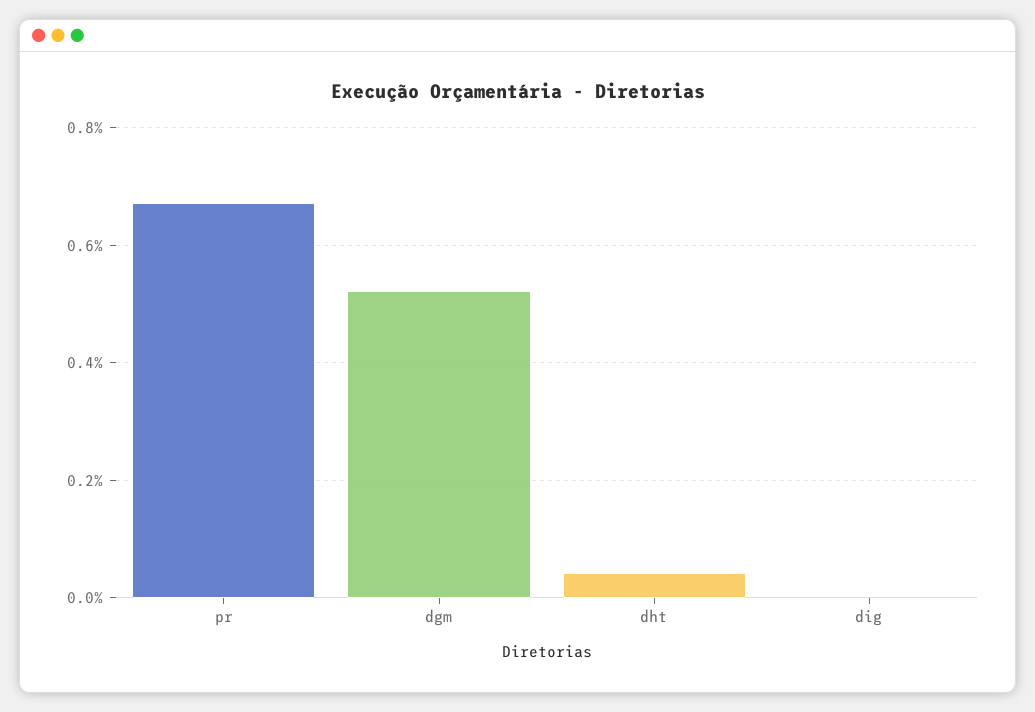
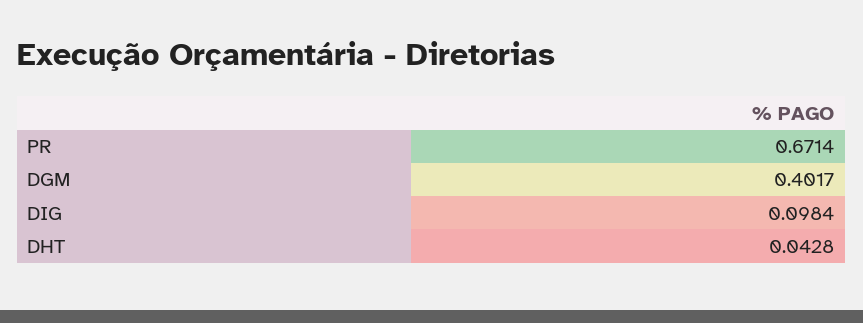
dgm: 0.52 -> 0.4017
dig: 0 -> 0.0984

